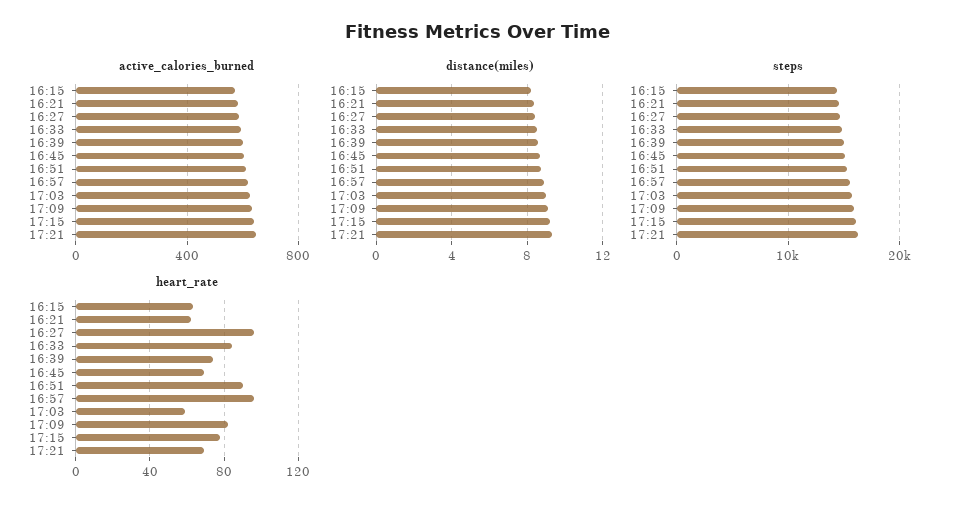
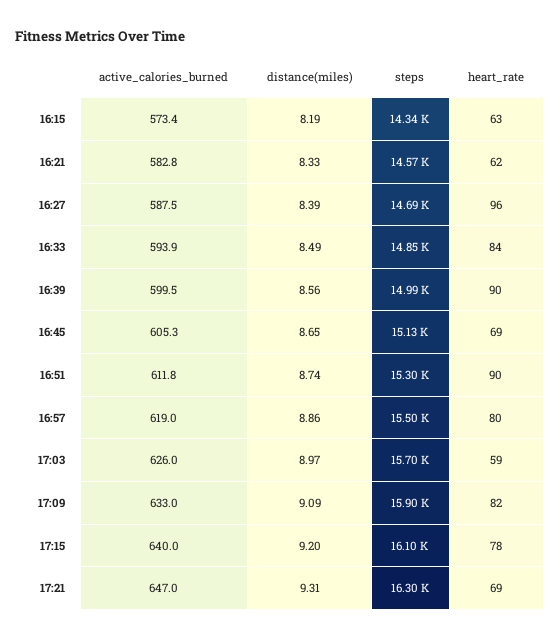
heart_rate, 16:39: 75 -> 90
heart_rate, 16:57: 95 -> 80

